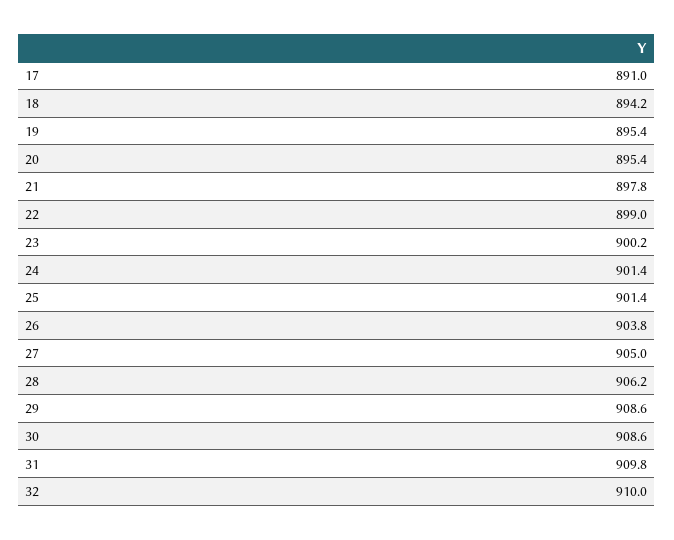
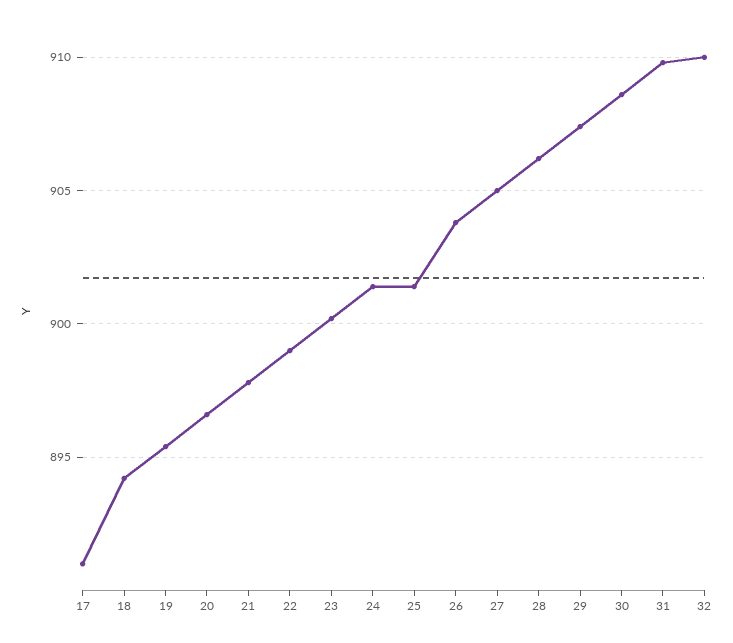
20: 895.4 -> 896.5
29: 908.6 -> 907.5

